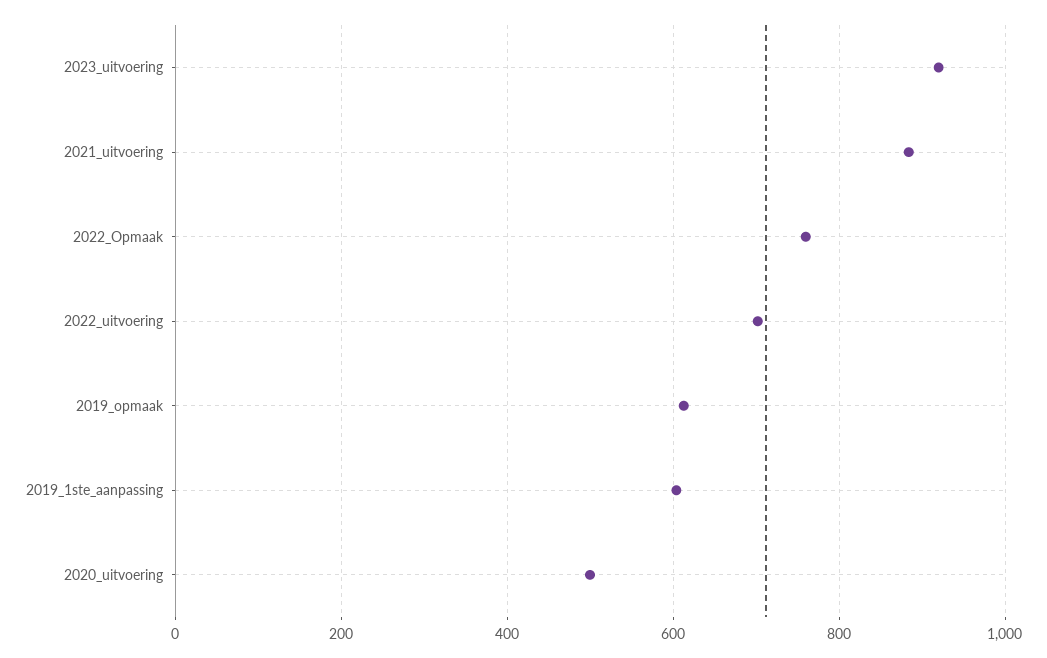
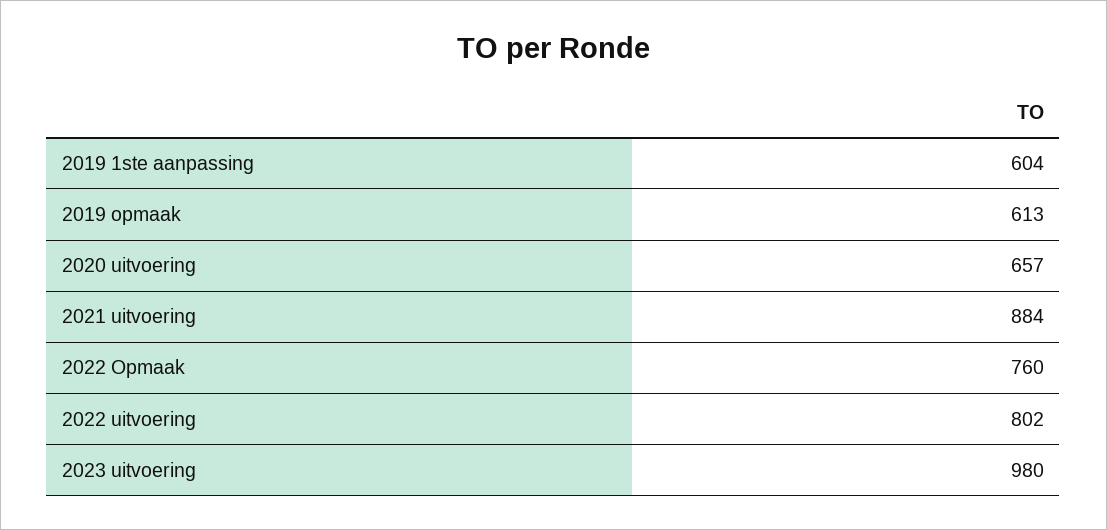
2023_uitvoering: 920 -> 980
2022_uitvoering: 700 -> 802
2020_uitvoering: 500 -> 657

